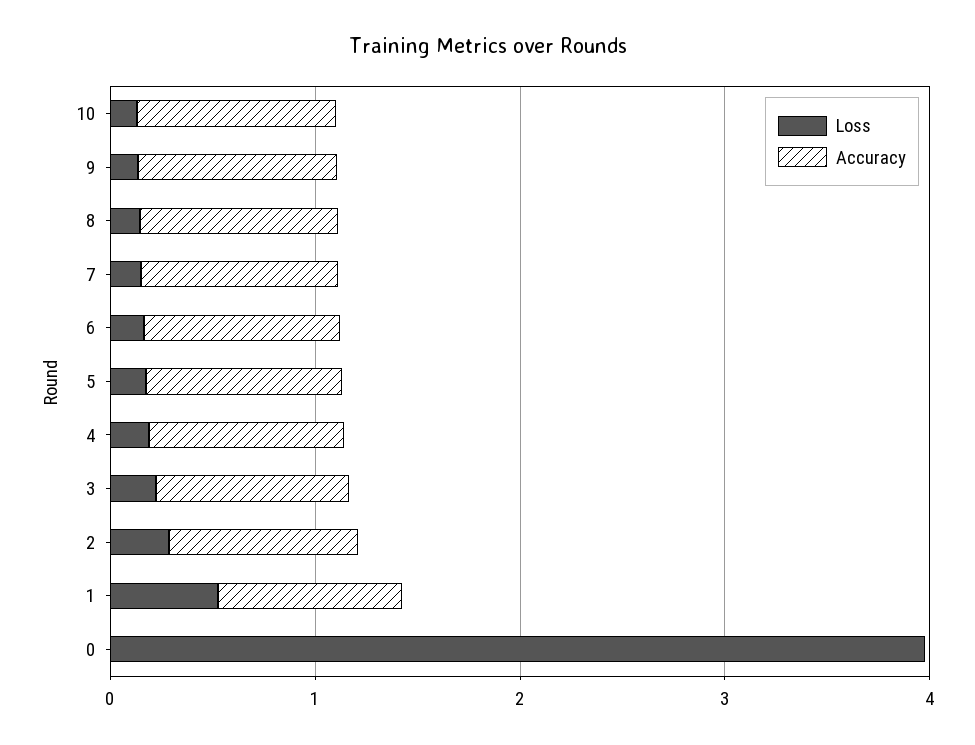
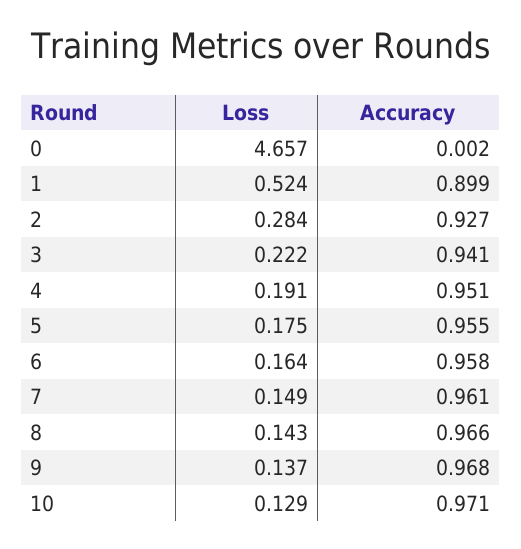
Loss, 0: 4 -> 4.657

